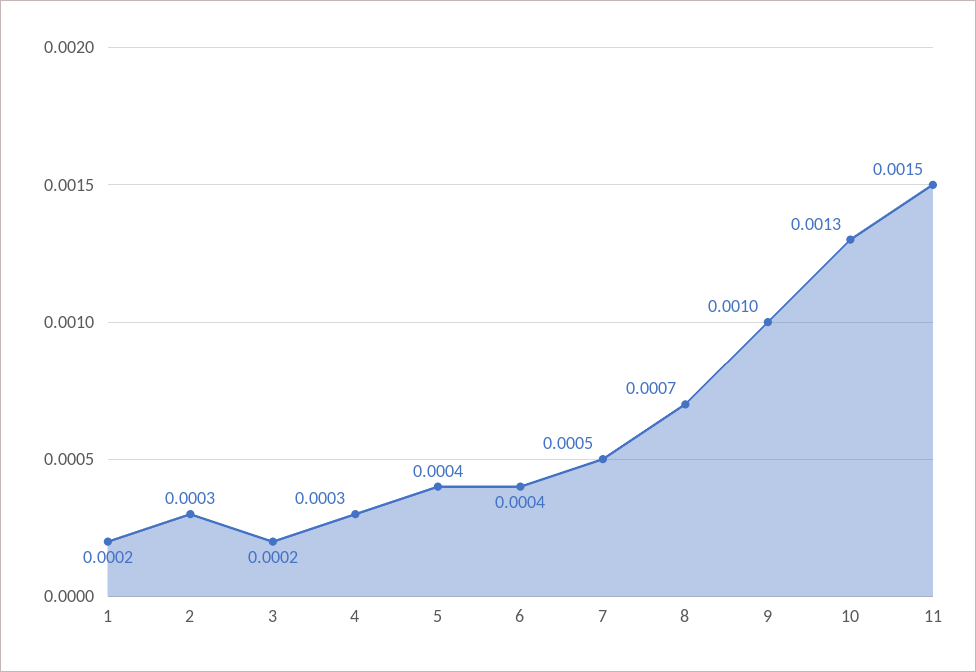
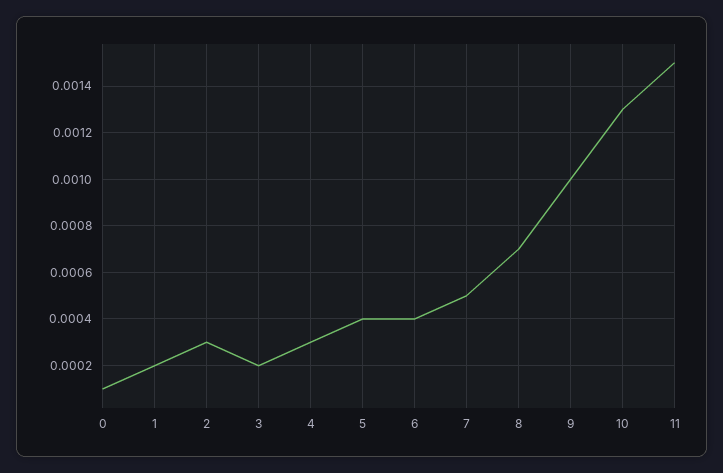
0: none -> 0.0001

